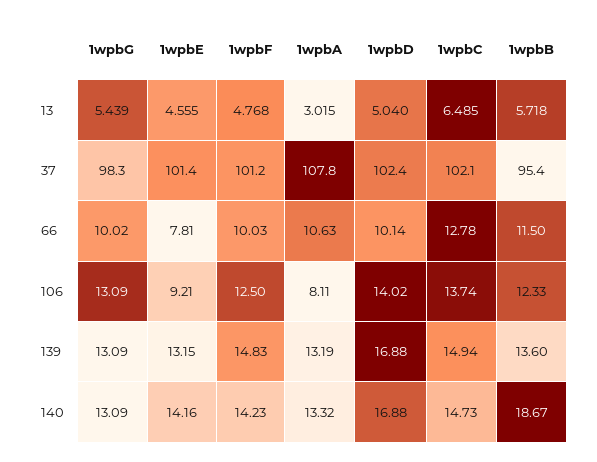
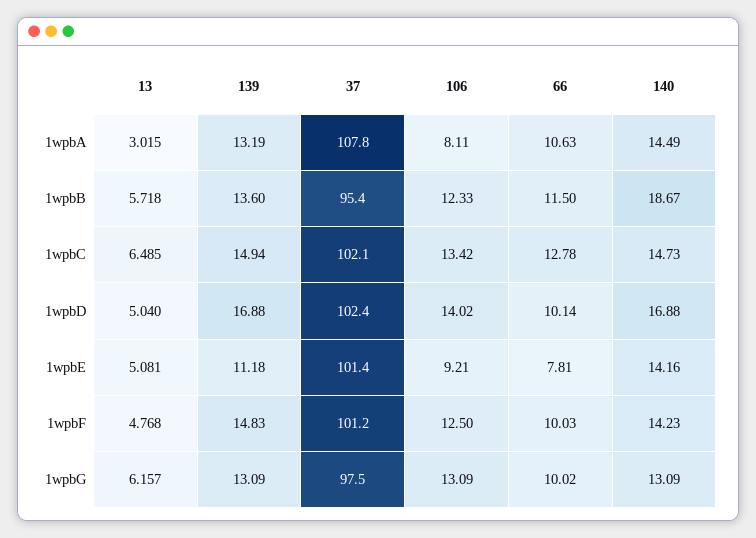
1wpbG, 13: 5.439 -> 6.157
1wpbE, 13: 4.555 -> 5.081
1wpbG, 37: 98.3 -> 97.5
1wpbC, 106: 13.74 -> 13.42
1wpbE, 139: 13.15 -> 11.18
1wpbA, 140: 13.32 -> 14.49

